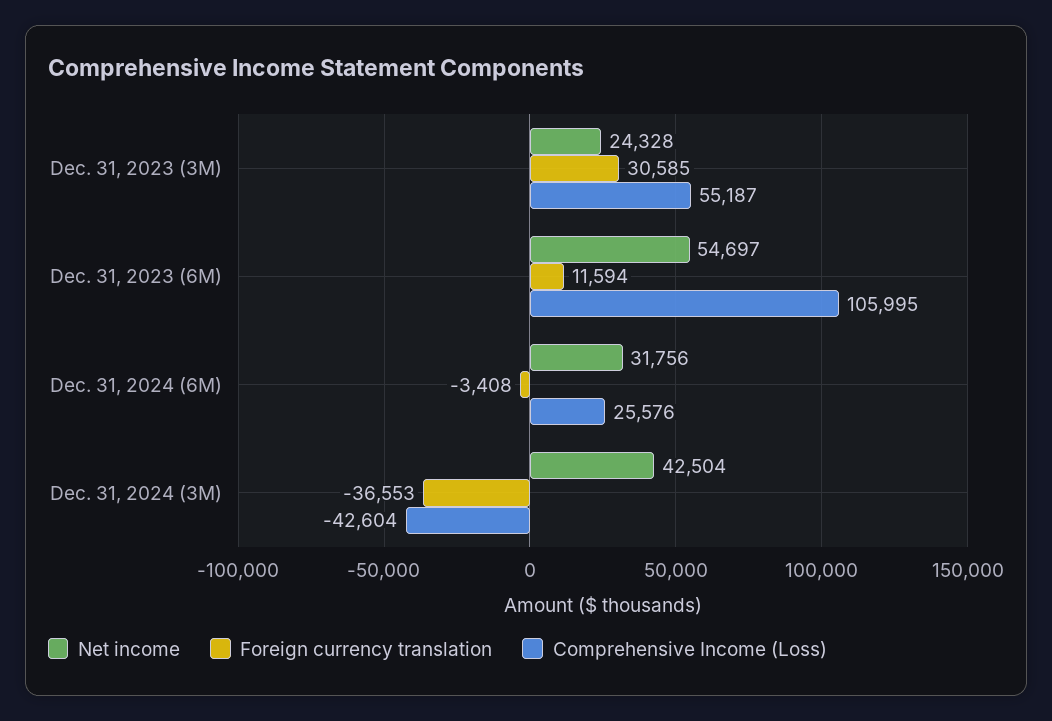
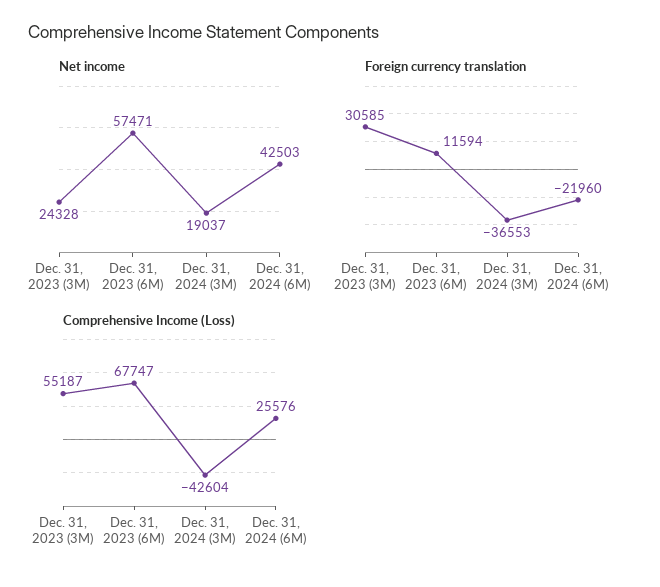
Net income, Dec. 31, 2023 (6M): 54697 -> 57471
Comprehensive Income (Loss), Dec. 31, 2023 (6M): 105995 -> 67747
Net income, Dec. 31, 2024 (6M): 31756 -> 42503
Foreign currency translation, Dec. 31, 2024 (6M): -3408 -> -21960
Net income, Dec. 31, 2024 (3M): 42504 -> 19037

